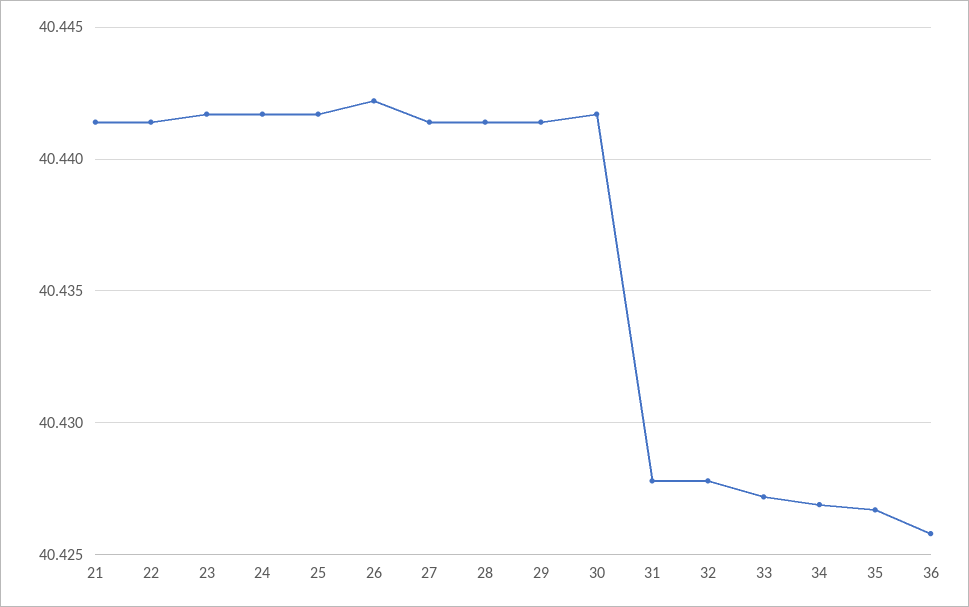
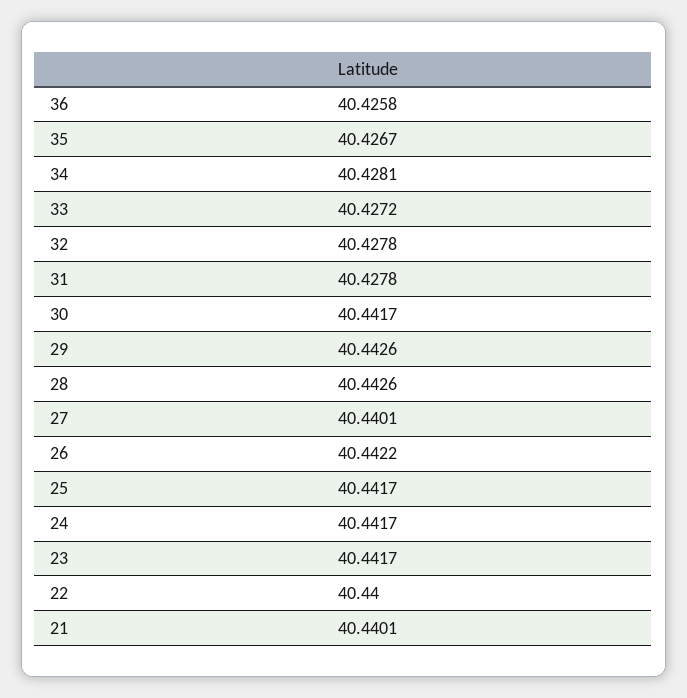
21: 40.4415 -> 40.4401
22: 40.4415 -> 40.44
27: 40.4415 -> 40.4401
28: 40.4415 -> 40.4426
29: 40.4415 -> 40.4426
34: 40.427 -> 40.4281

